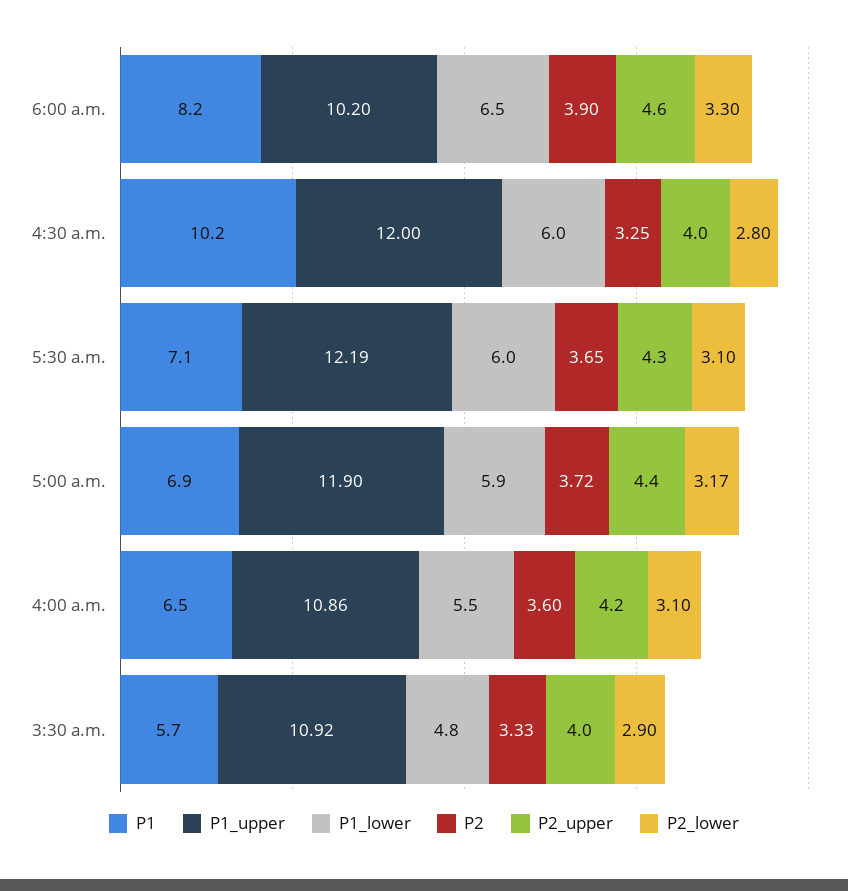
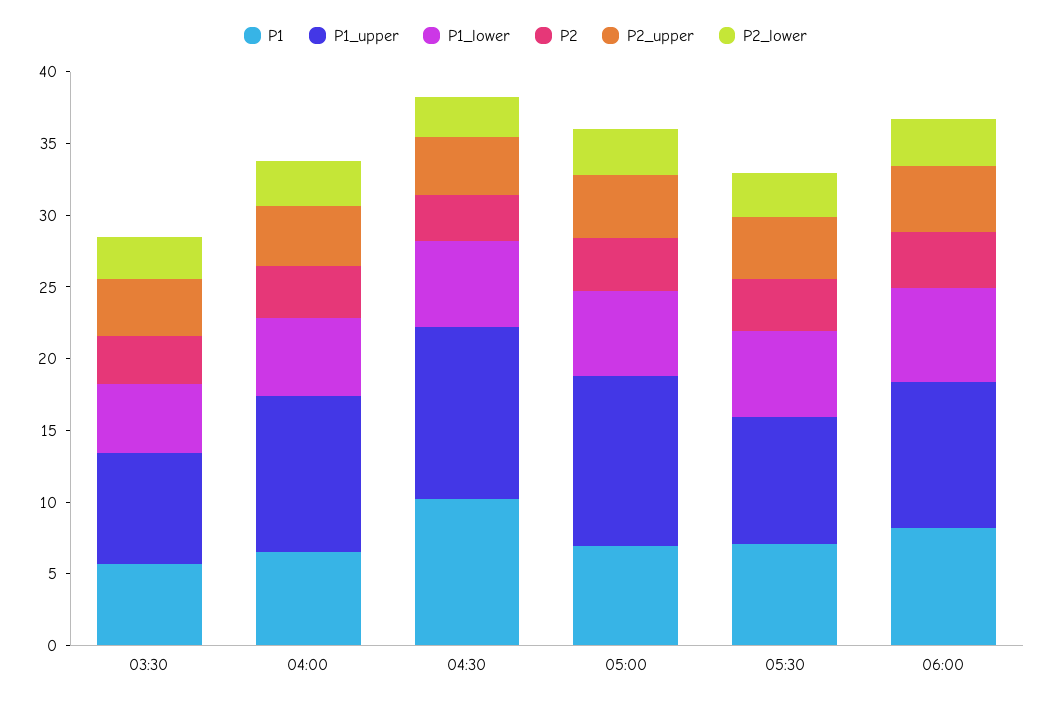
P1_upper, 5:30 a.m.: 12.19 -> 9
P1_upper, 3:30 a.m.: 10.92 -> 8

